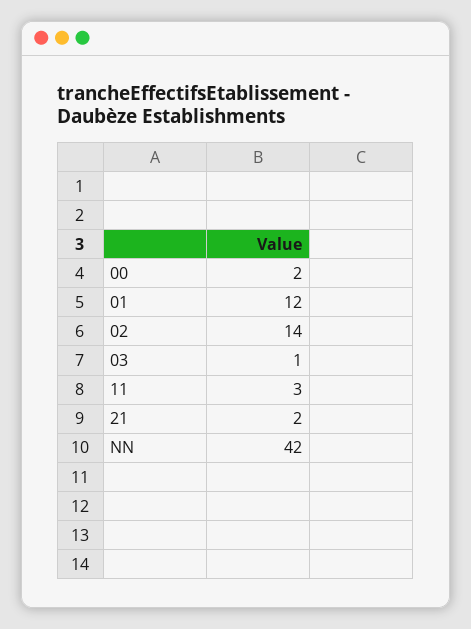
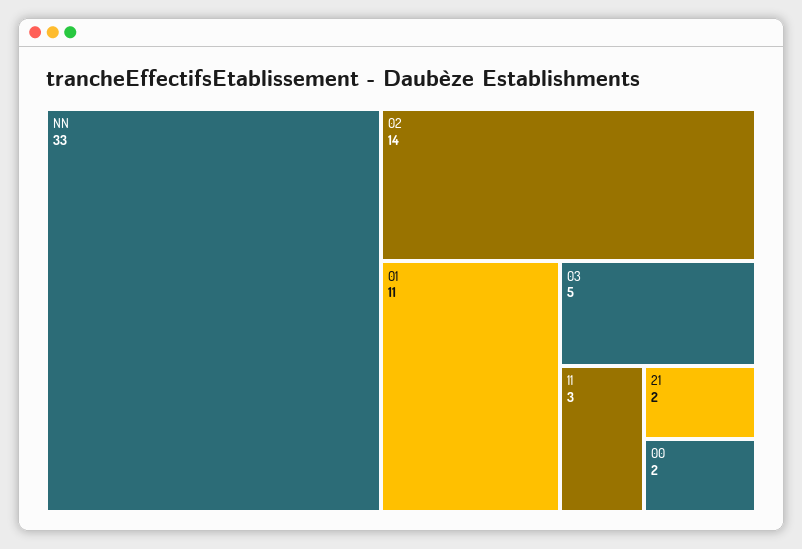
01: 12 -> 11
03: 1 -> 5
NN: 42 -> 33

